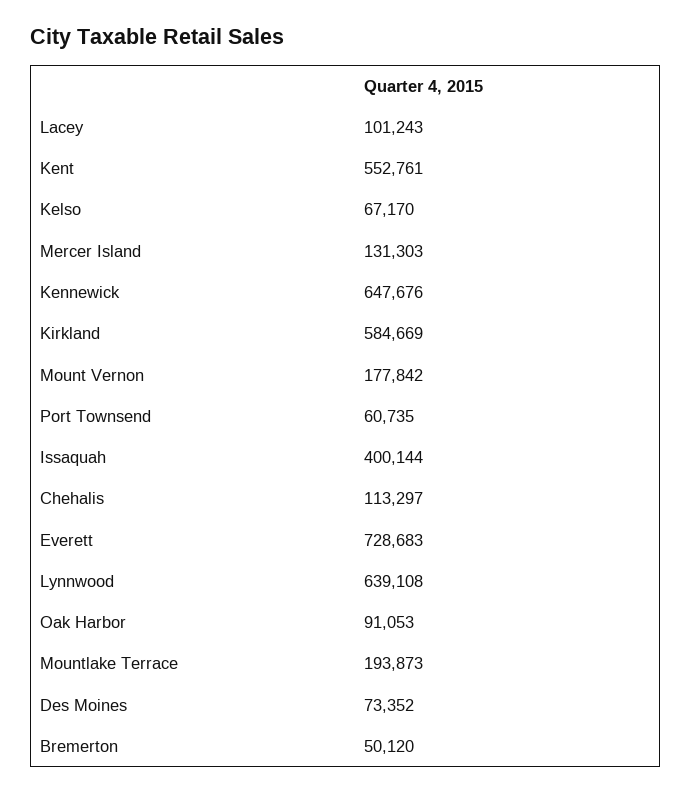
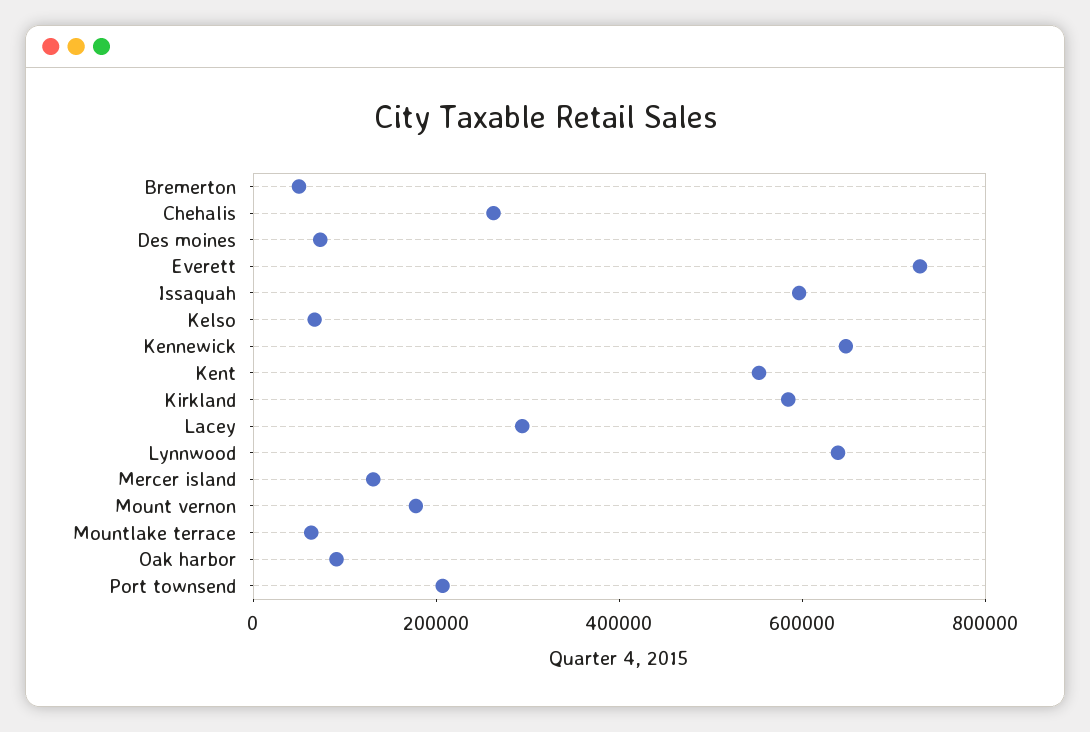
Lacey: 101243 -> 300000
Port Townsend: 60735 -> 200000
Issaquah: 400144 -> 600000
Chehalis: 113297 -> 250000
Mountlake Terrace: 193873 -> 50000

